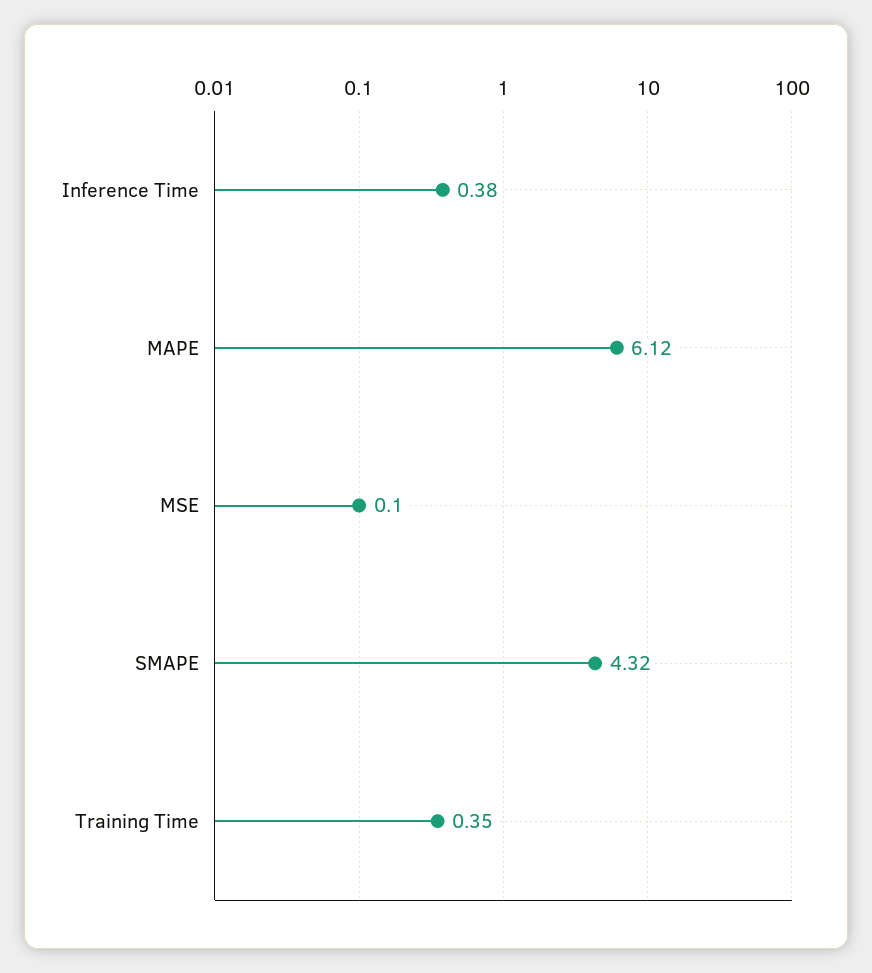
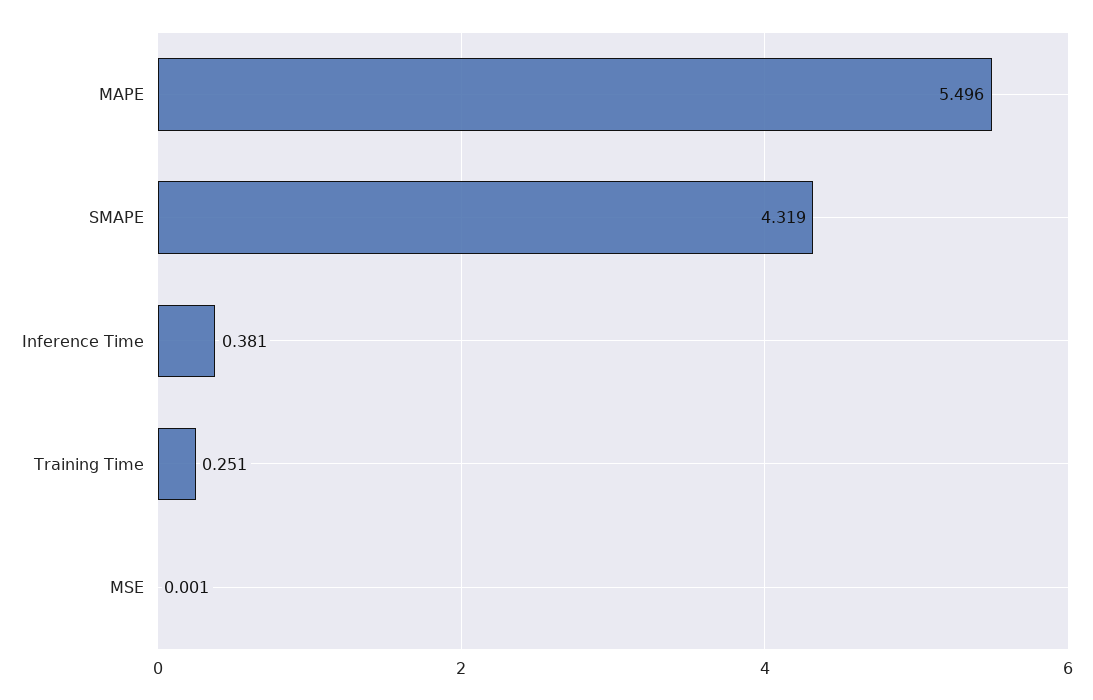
MAPE: 6.12 -> 5.496
MSE: 0.1 -> 0.001
Training Time: 0.35 -> 0.251

